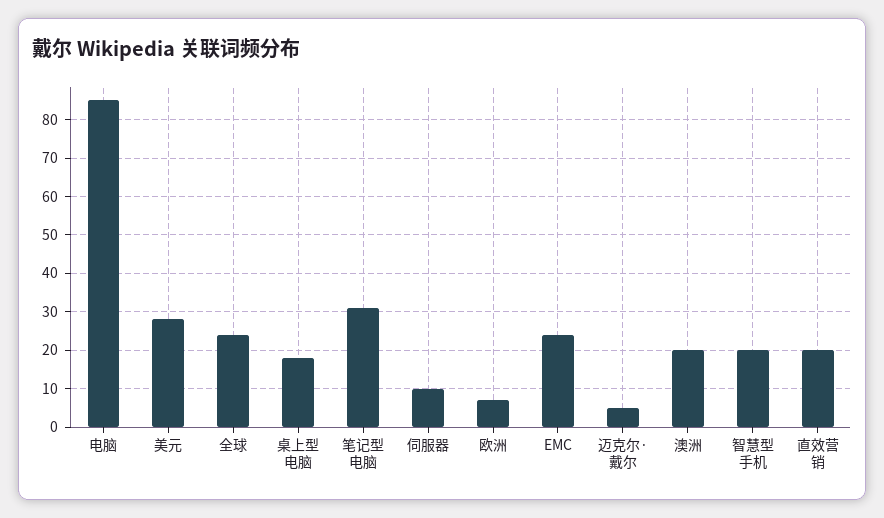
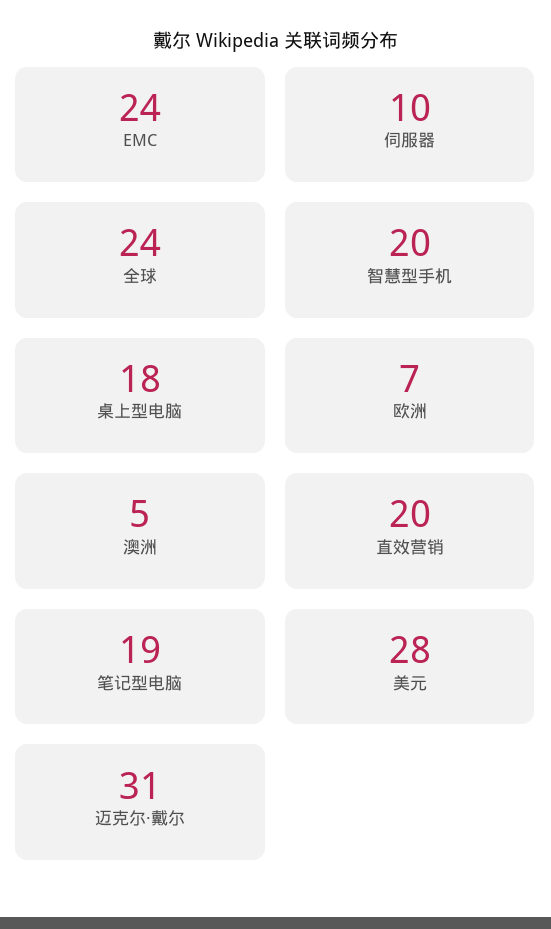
电脑: 85 -> none
笔记型电脑: 30 -> 19
迈克尔·戴尔: 5 -> 31
澳洲: 20 -> 5

